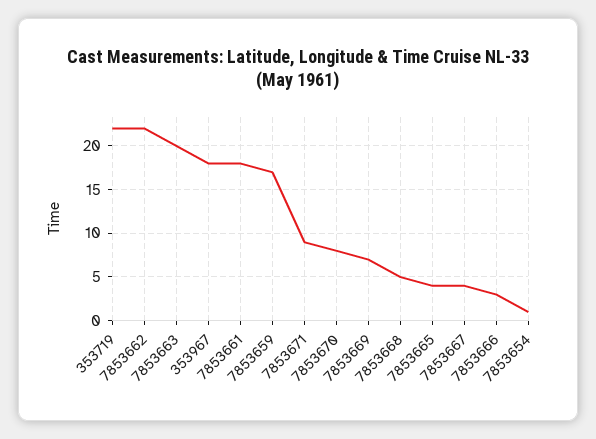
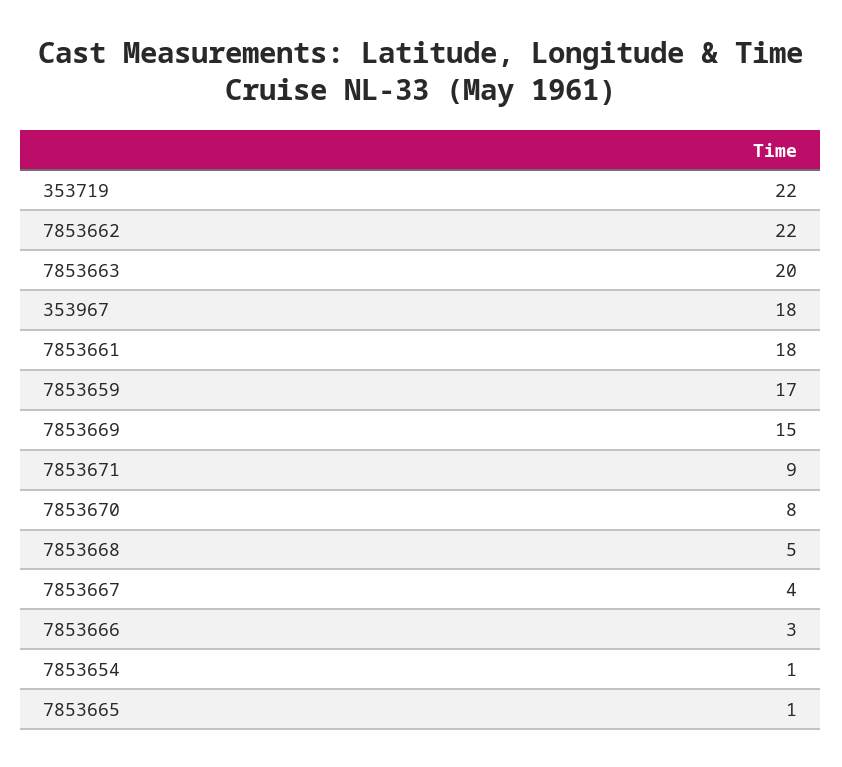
7853669: 7 -> 15
7853665: 4 -> 1

